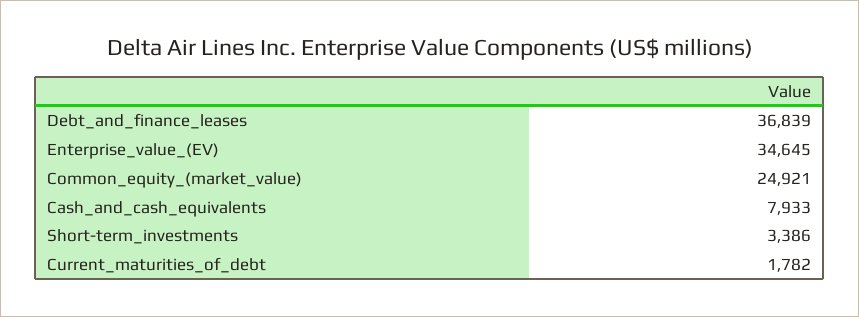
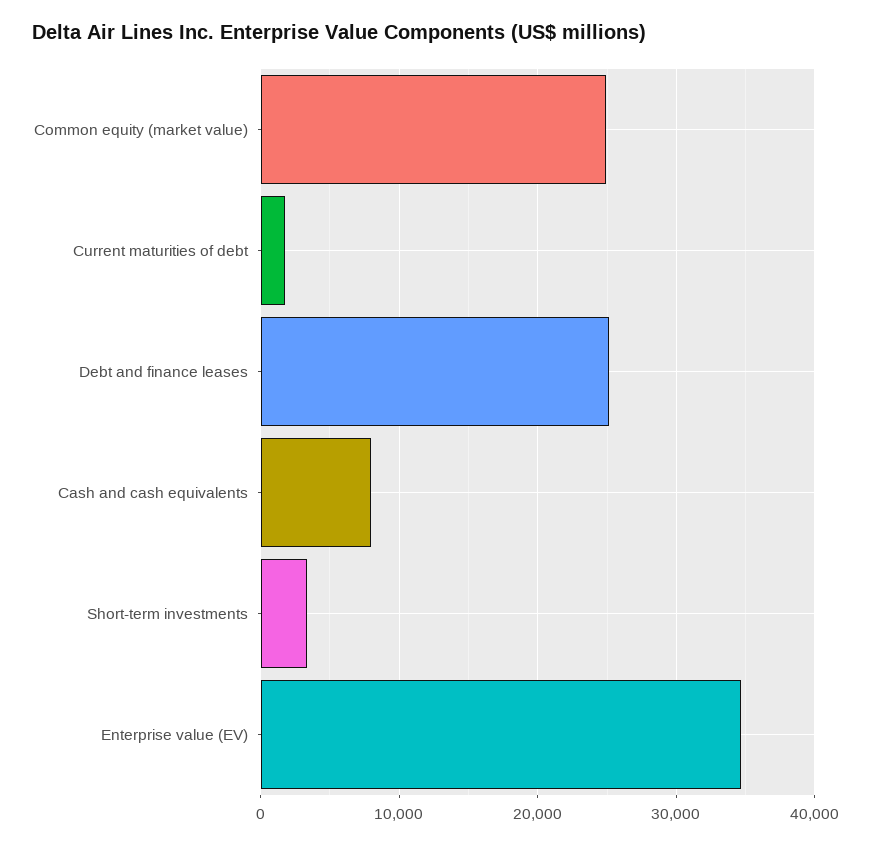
Debt_and_finance_leases: 36839 -> 25000

